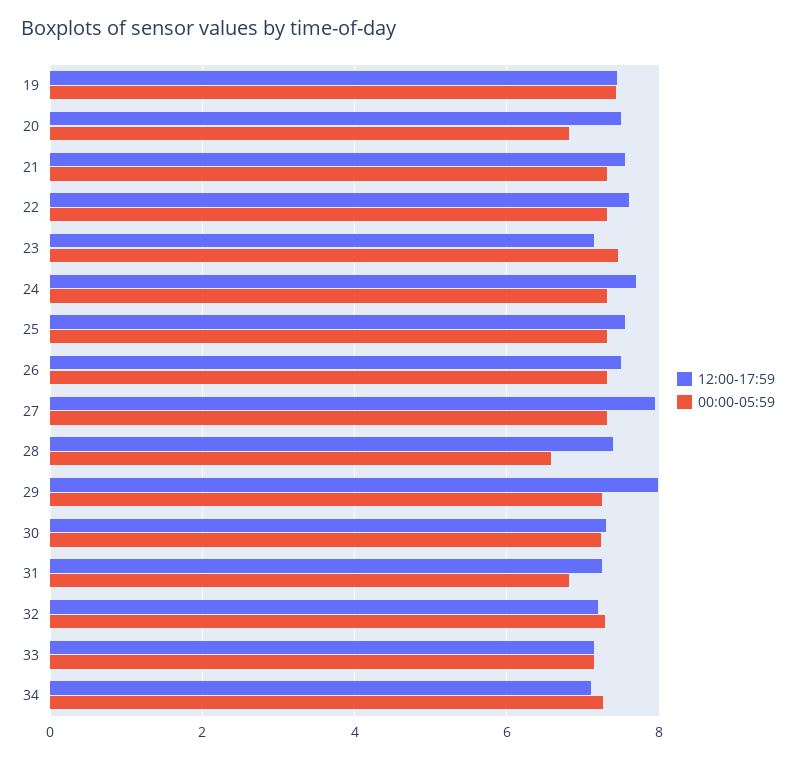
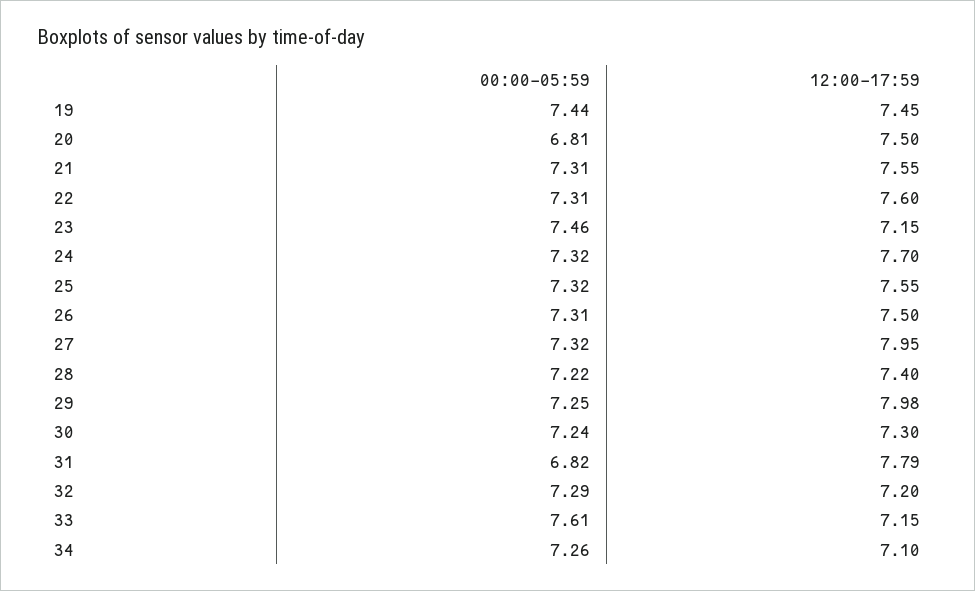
00:00-05:59, 28: 6.6 -> 7.22
12:00-17:59, 31: 7.2 -> 7.79
00:00-05:59, 33: 7.2 -> 7.61

